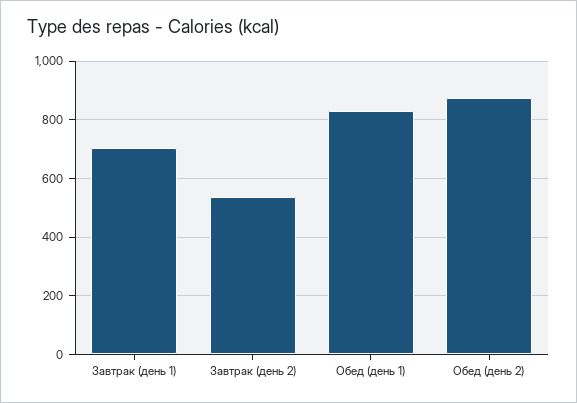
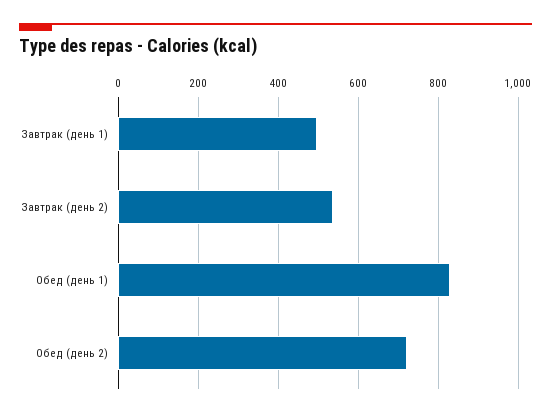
Завтрак (день 1): 700 -> 500
Обед (день 2): 875 -> 720

